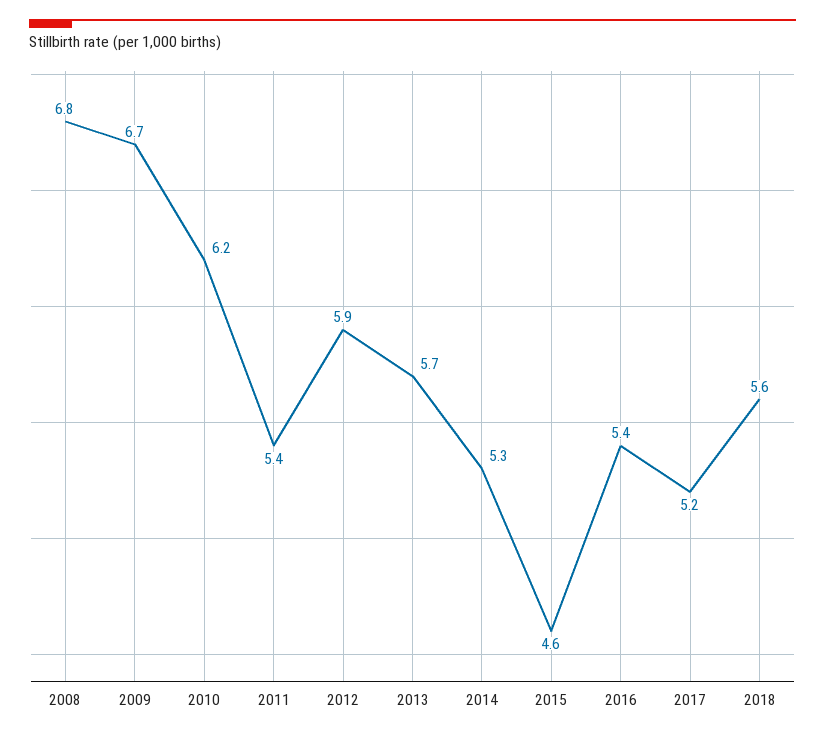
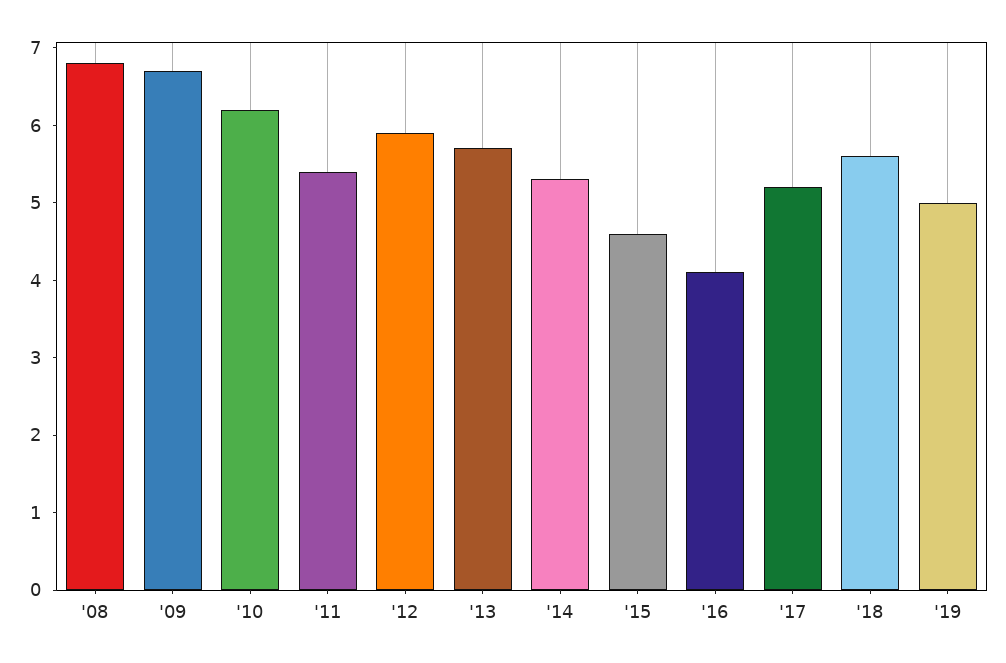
2016: 5.4 -> 4
'19: none -> 5

